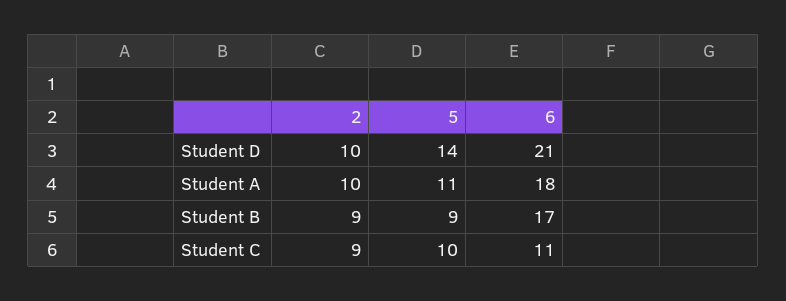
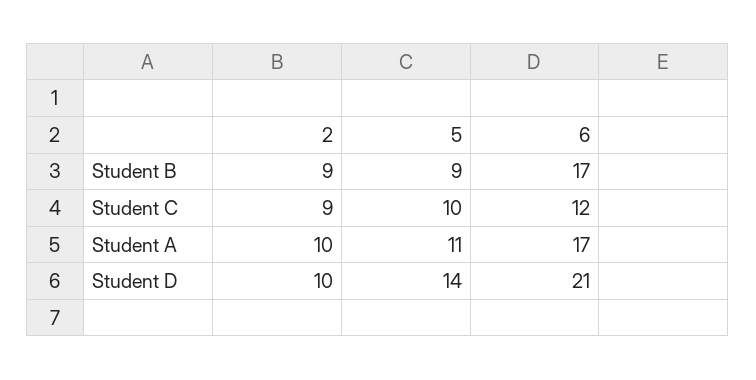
6, Student A: 18 -> 17
6, Student C: 11 -> 12

